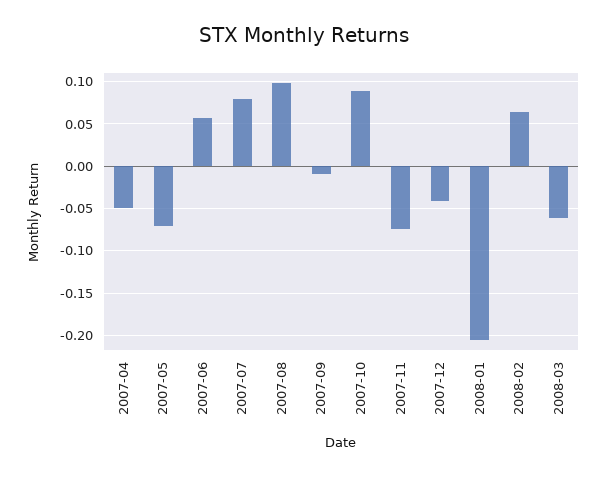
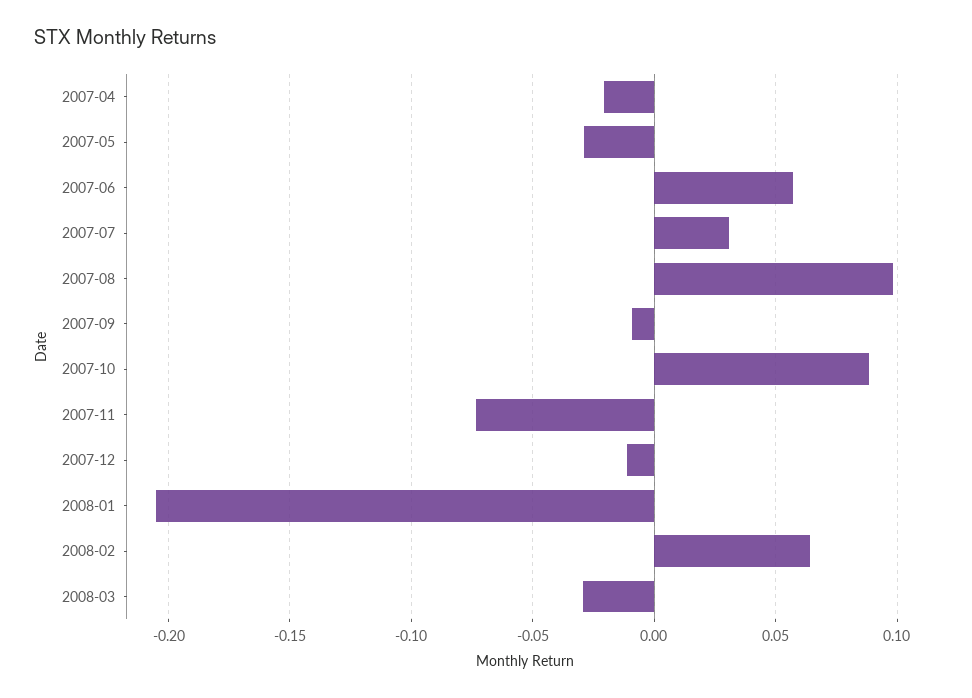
2007-04: -0.05 -> -0.02
2007-05: -0.07 -> -0.03
2007-07: 0.08 -> 0.03
2007-12: -0.04 -> -0.01
2008-03: -0.06 -> -0.03

